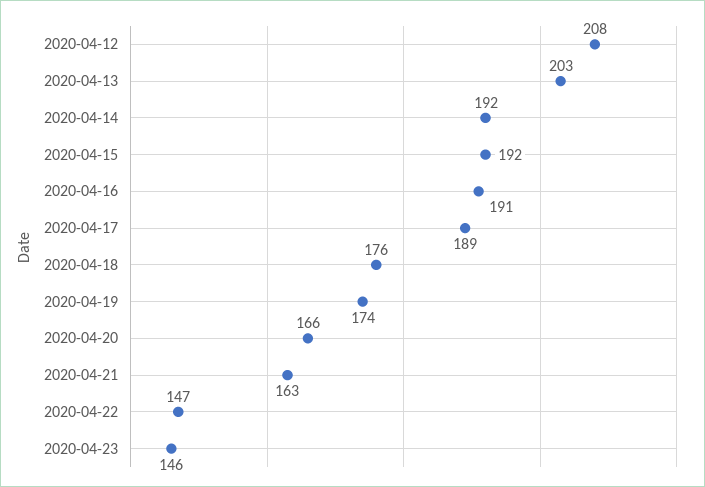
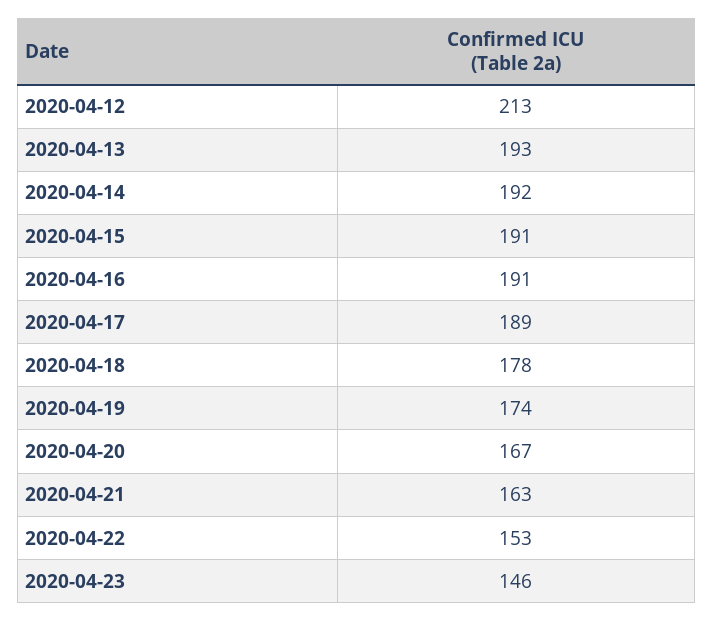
2020-04-12: 208 -> 213
2020-04-13: 203 -> 193
2020-04-15: 192 -> 191
2020-04-18: 176 -> 178
2020-04-20: 166 -> 167
2020-04-22: 147 -> 153

